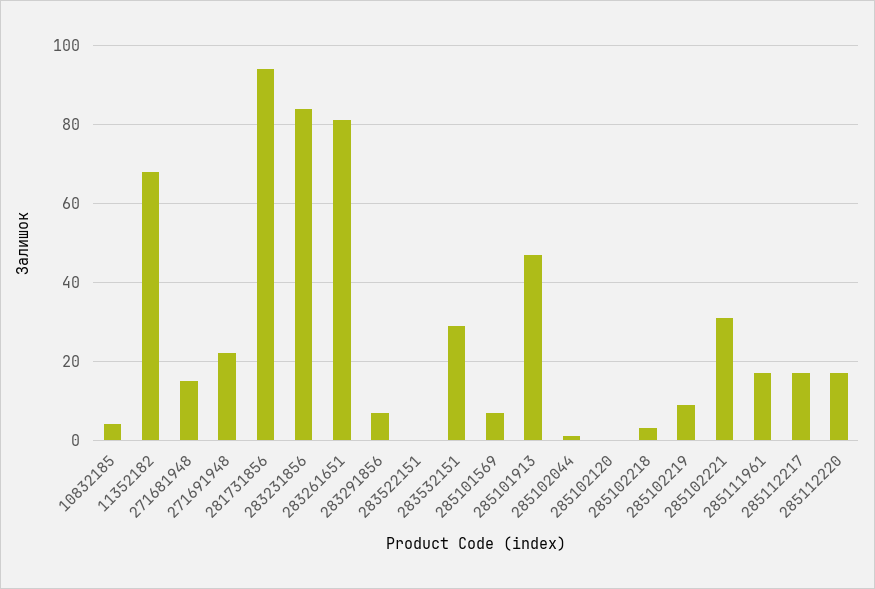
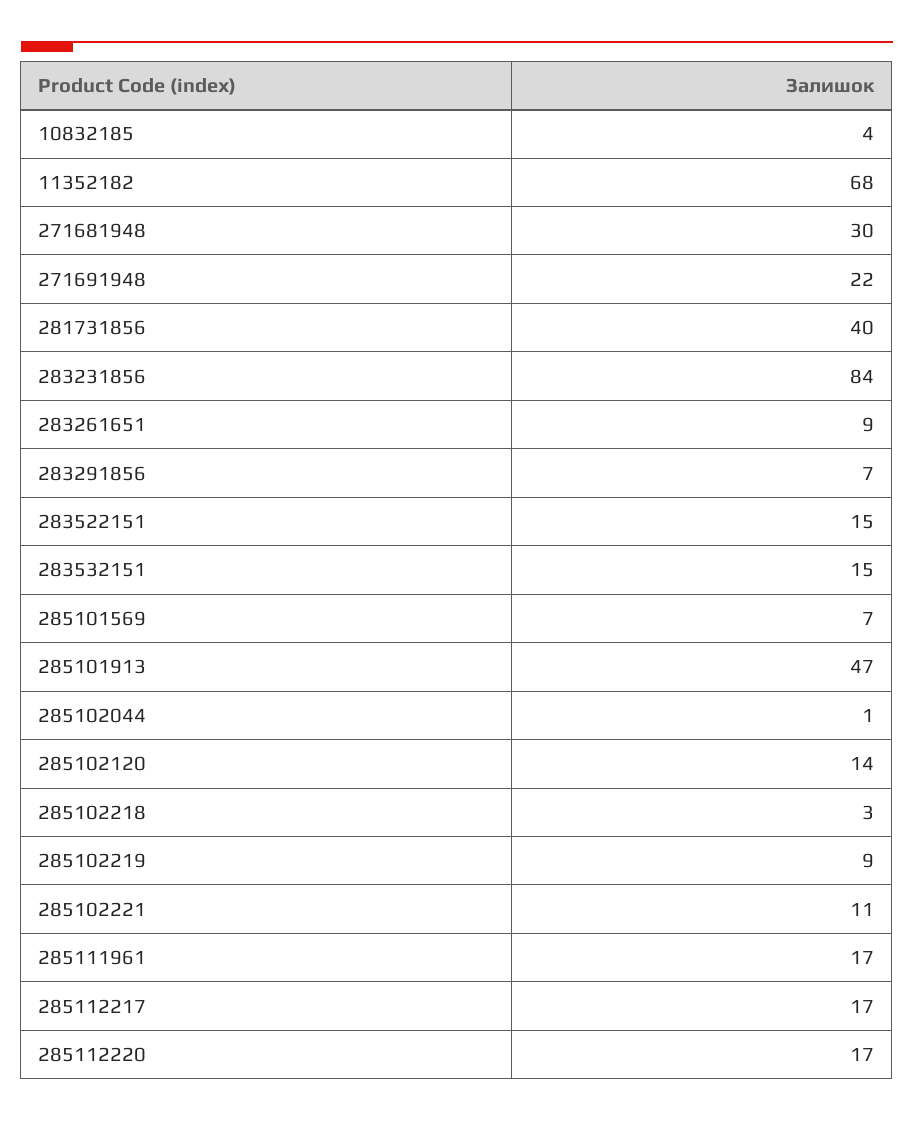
271681948: 15 -> 30
281731856: 95 -> 40
283261651: 80 -> 9
283522151: 0 -> 15
283532151: 30 -> 15
285102120: 0 -> 14
285102221: 30 -> 11

